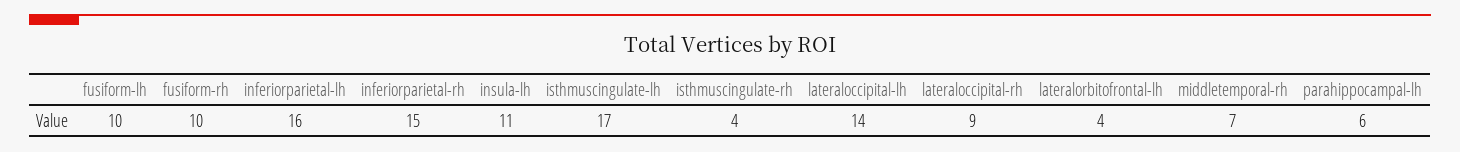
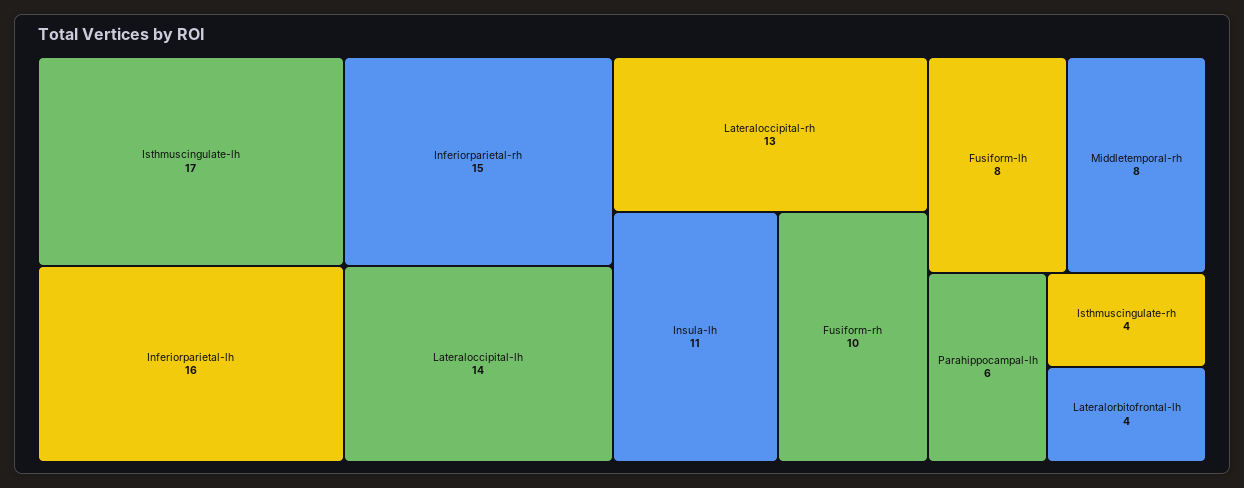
fusiform-lh: 10 -> 8
lateraloccipital-rh: 9 -> 13
middletemporal-rh: 7 -> 8

